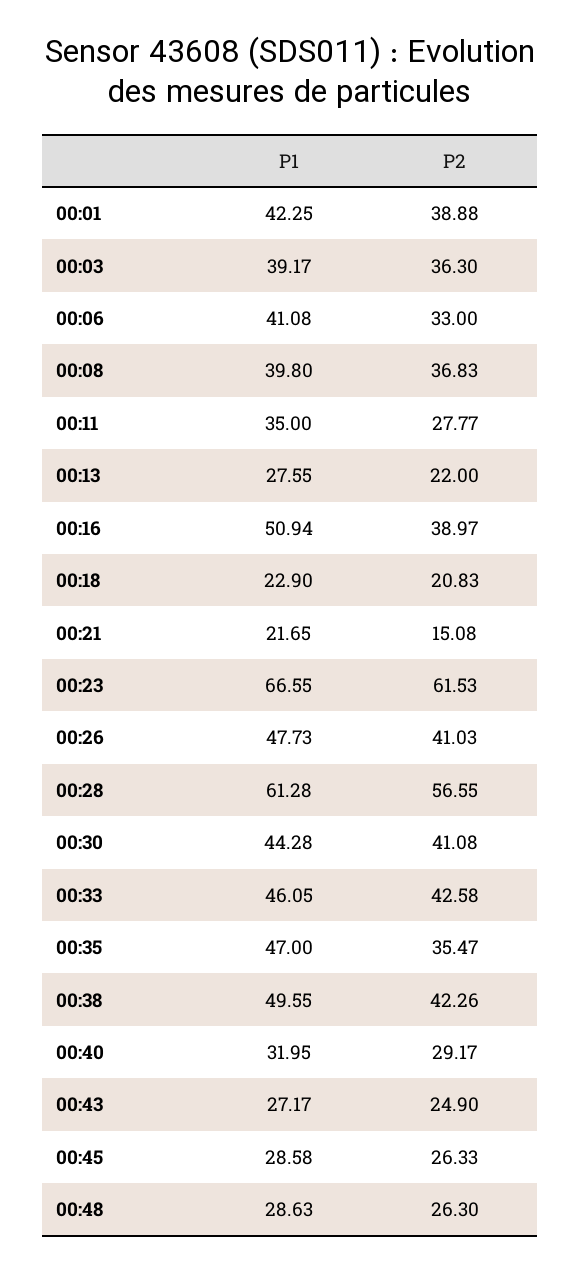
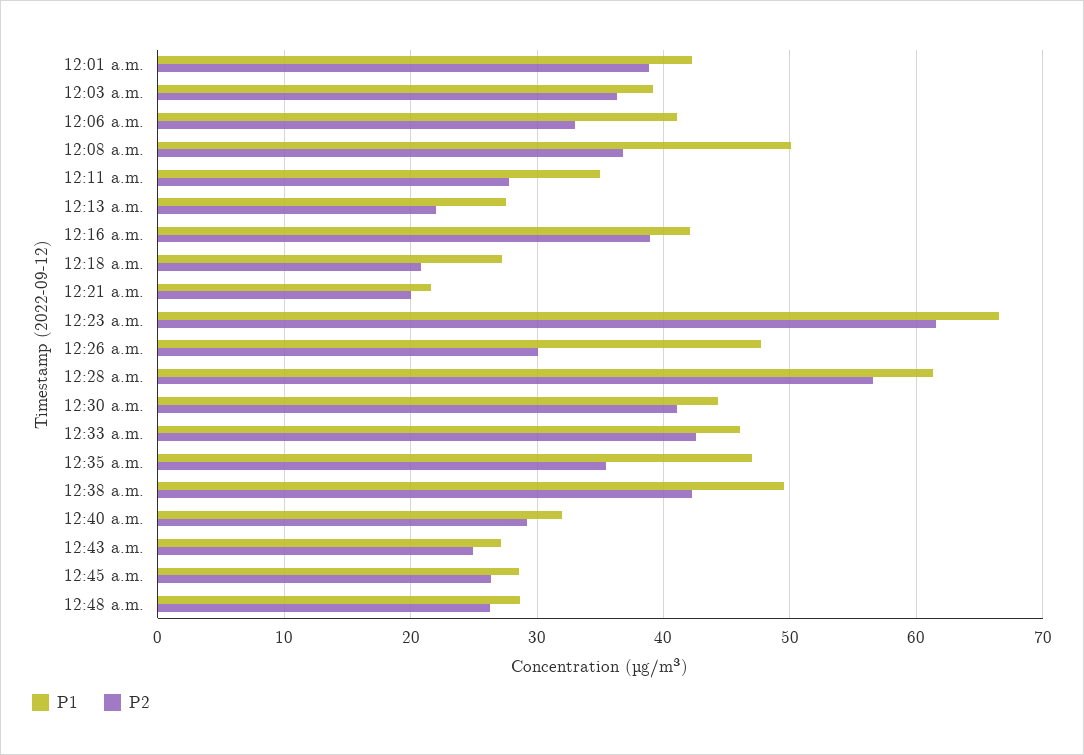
P1, 00:08: 39.8 -> 50
P1, 00:16: 50.94 -> 42
P1, 00:18: 22.9 -> 27
P2, 00:21: 15.08 -> 20
P2, 00:26: 41.03 -> 30

